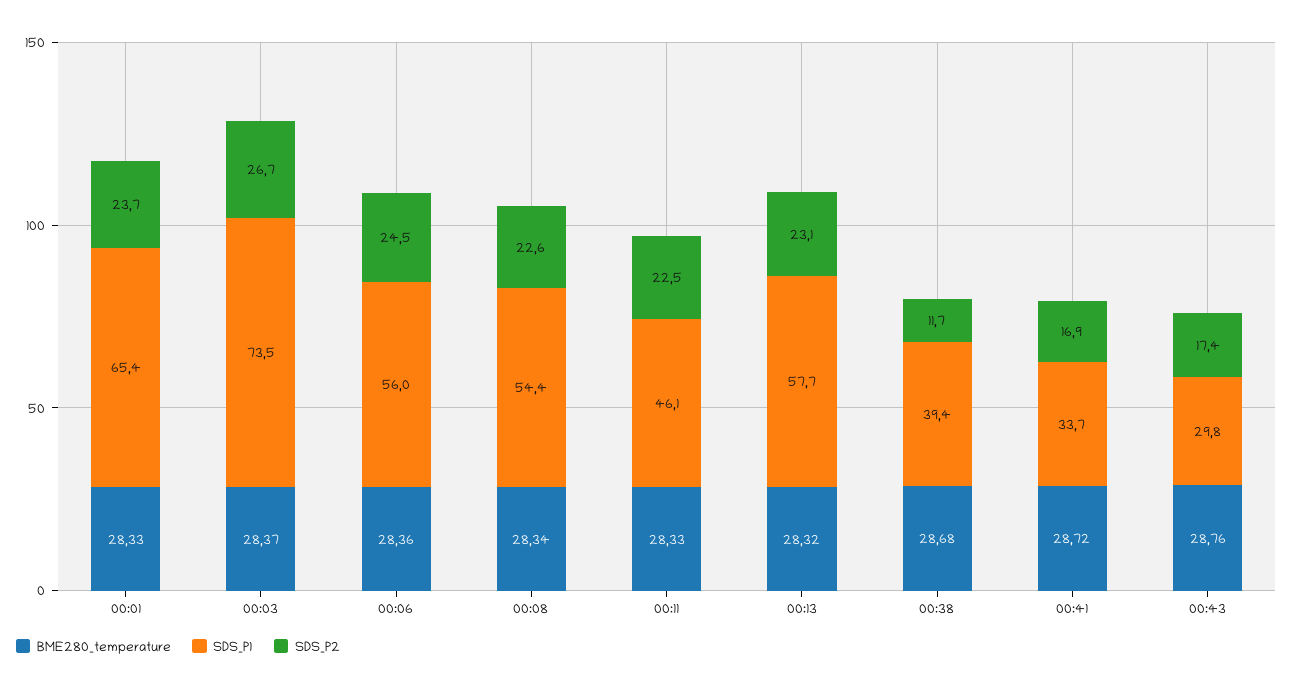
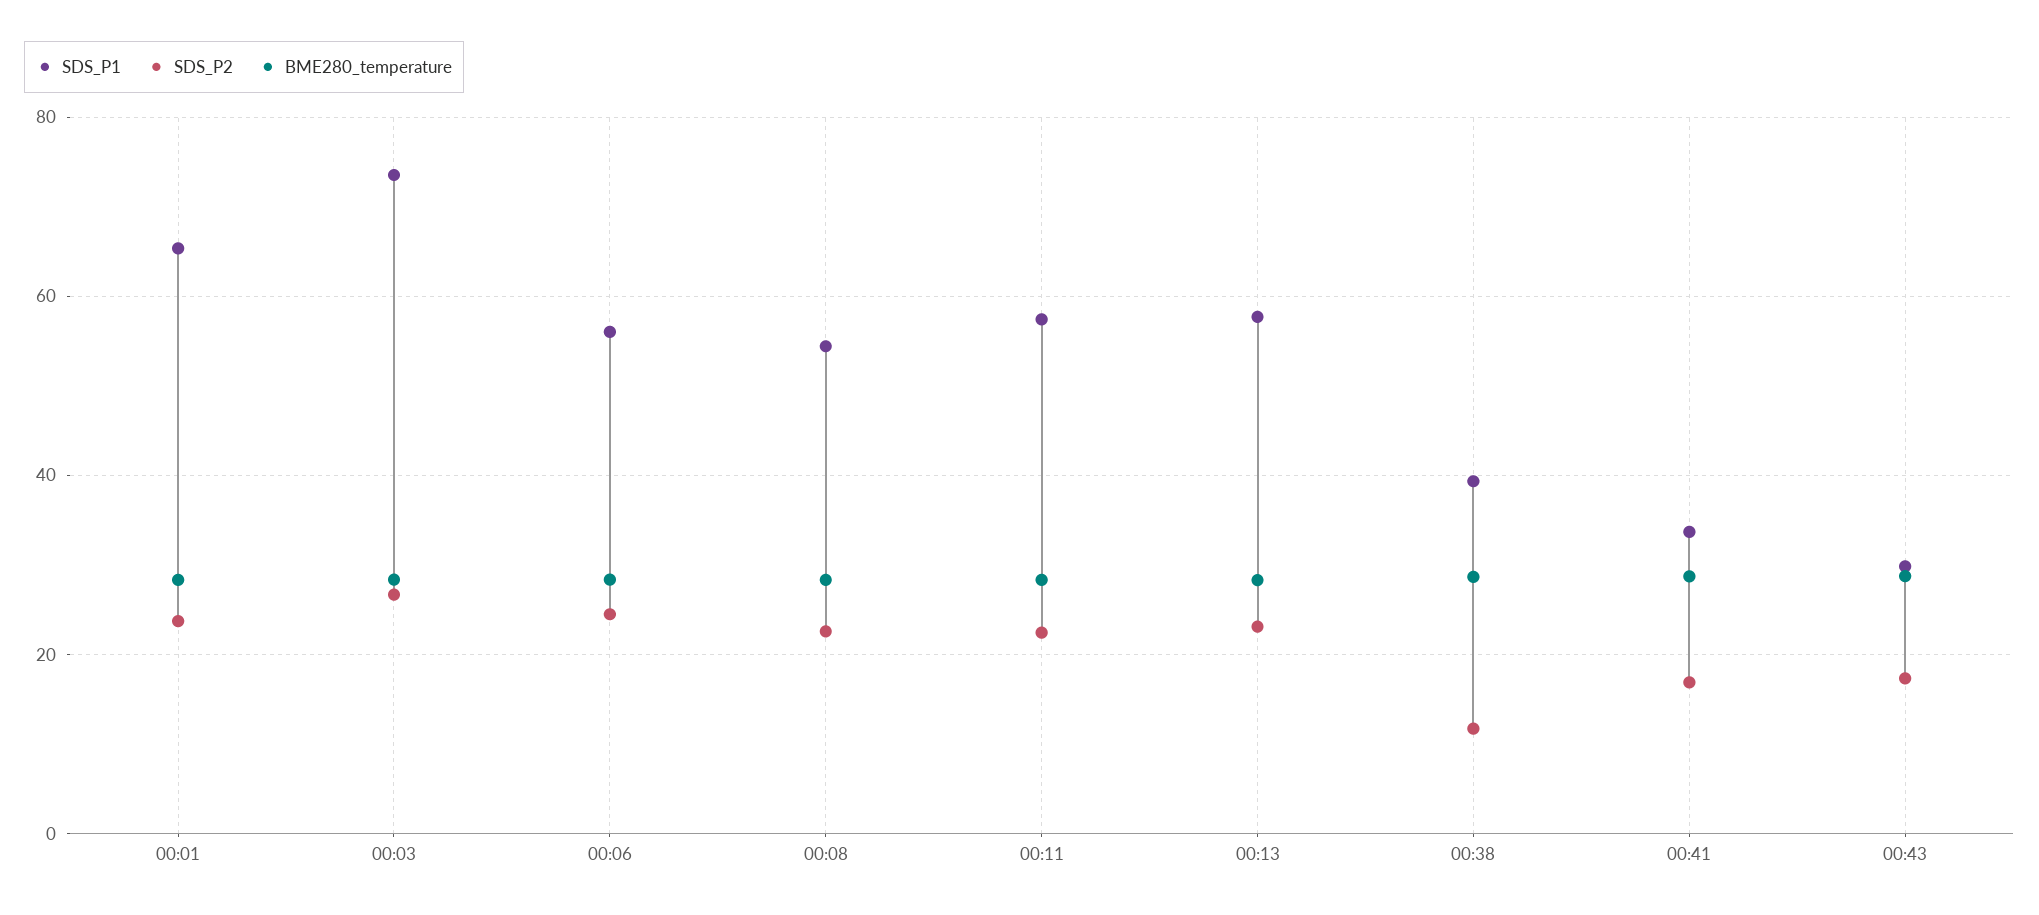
SDS_P1, 00:11: 46.1 -> 58

